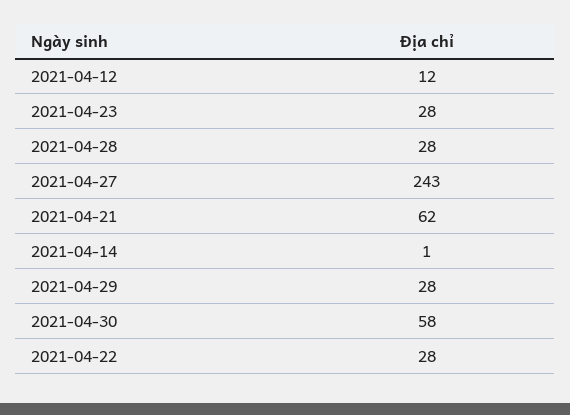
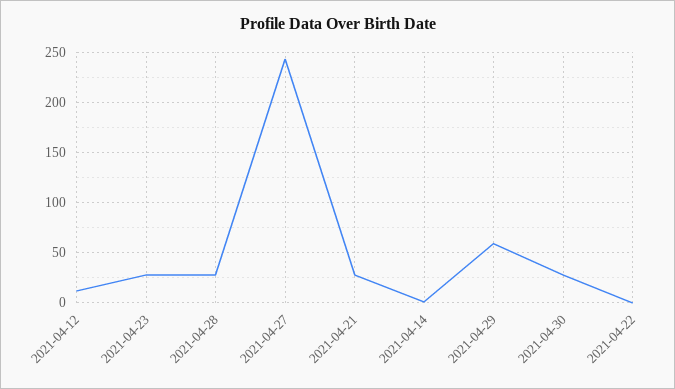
2021-04-21: 62 -> 30
2021-04-29: 28 -> 60
2021-04-30: 58 -> 30
2021-04-22: 28 -> 0

